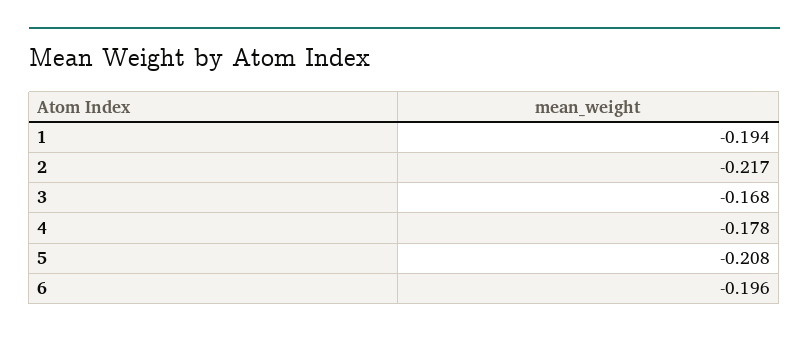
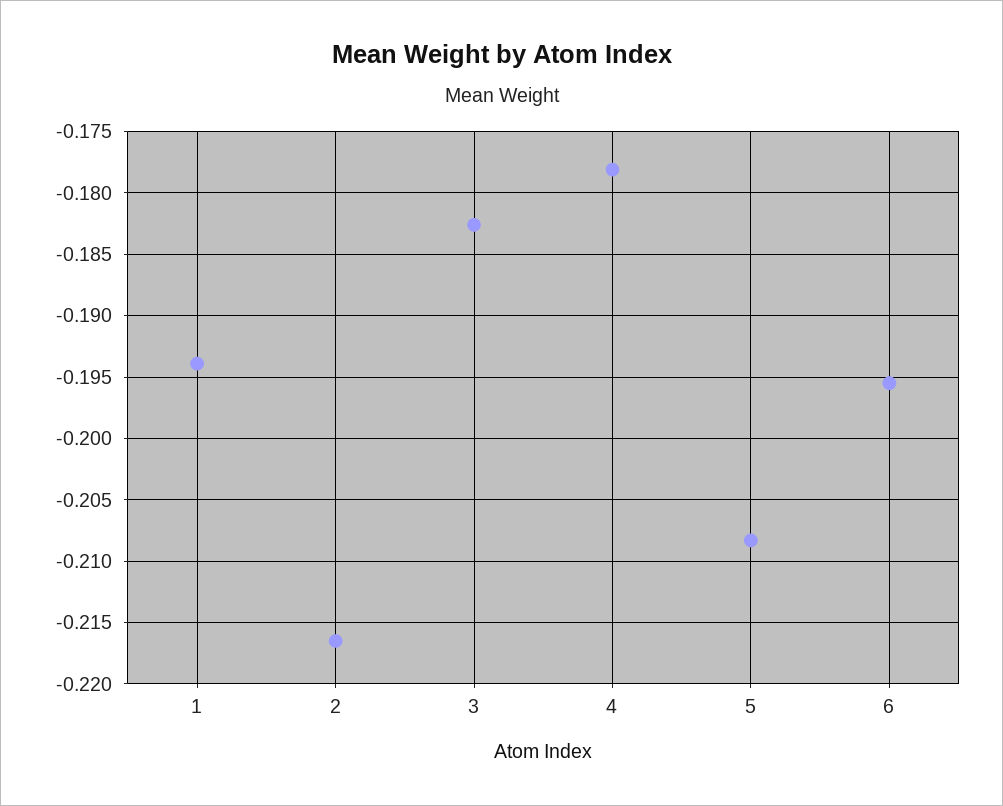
3: -0.168 -> -0.1825

